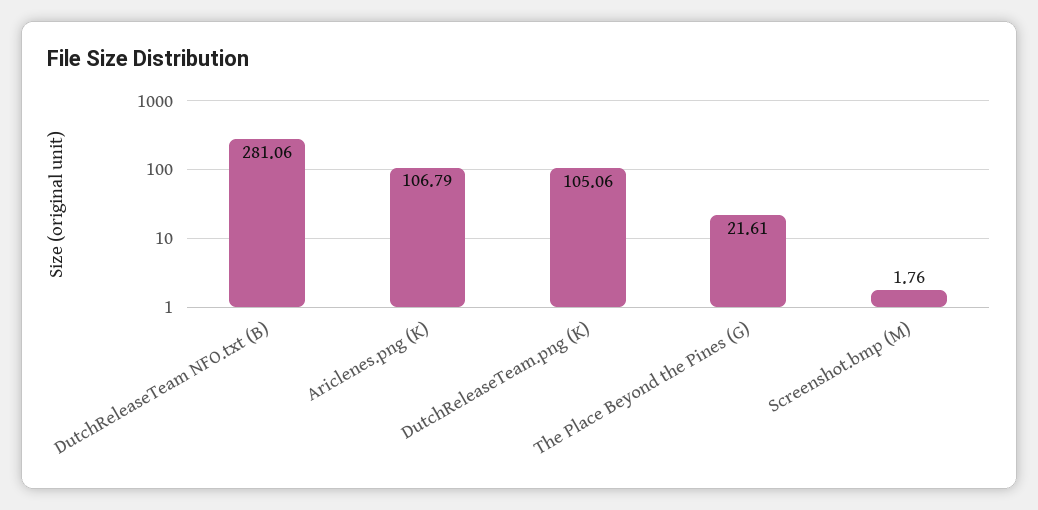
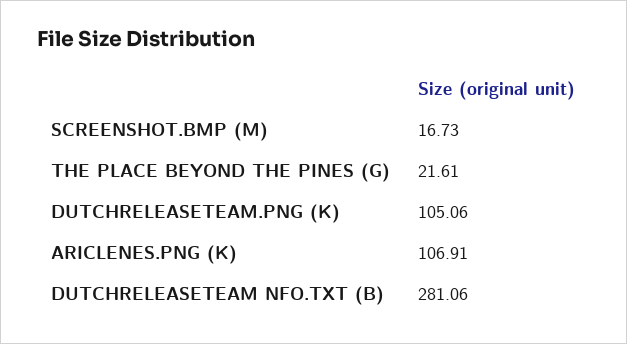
Ariclenes.png (K): 106.79 -> 106.91
Screenshot.bmp (M): 1.76 -> 16.73

